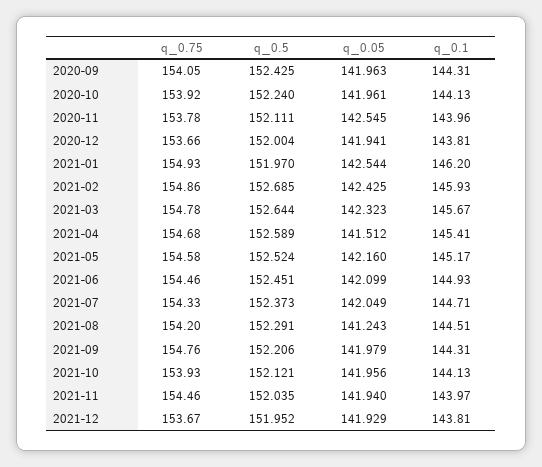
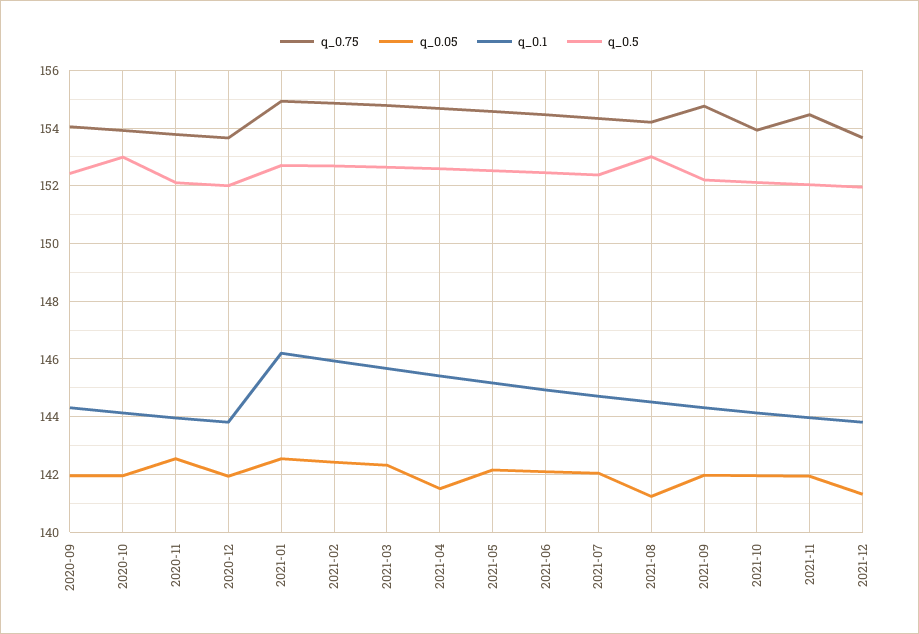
q_0.5, 2020-10: 152.24 -> 153
q_0.5, 2021-01: 151.97 -> 152.75
q_0.5, 2021-08: 152.291 -> 153
q_0.05, 2021-12: 141.929 -> 141.25

